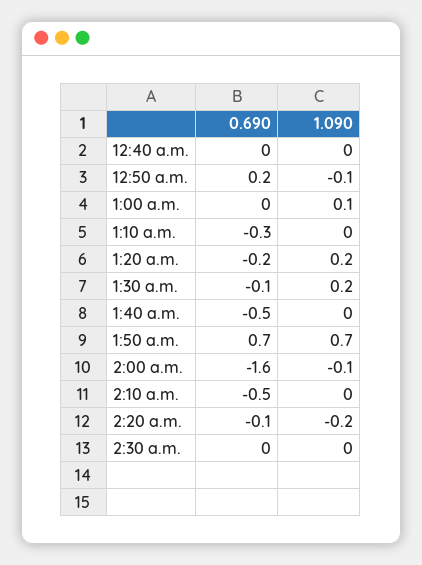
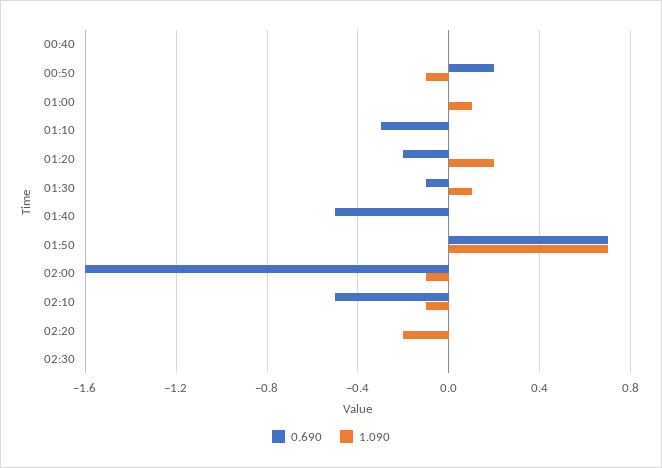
1.090, 1:30 a.m.: 0.2 -> 0.1
1.090, 2:10 a.m.: 0 -> -0.1
0.690, 2:20 a.m.: -0.1 -> 0

